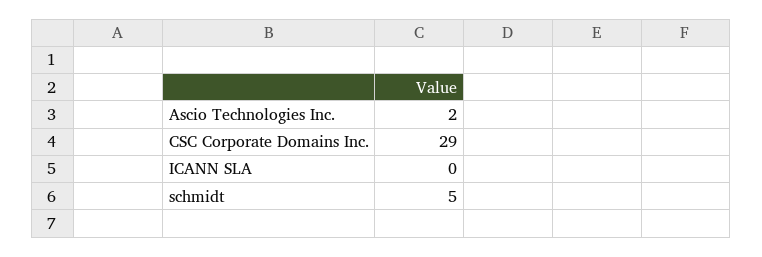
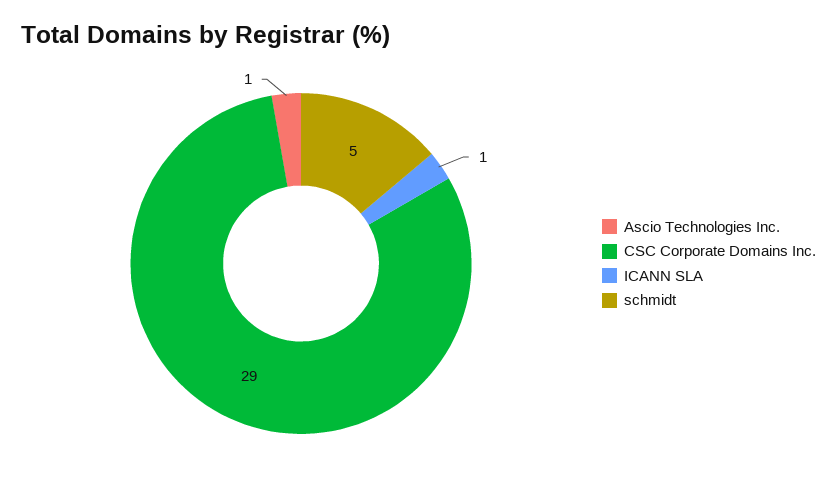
Ascio Technologies Inc.: 2 -> 1
ICANN SLA: 0 -> 1

